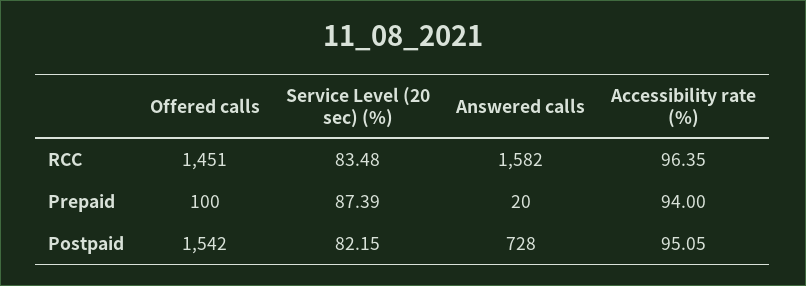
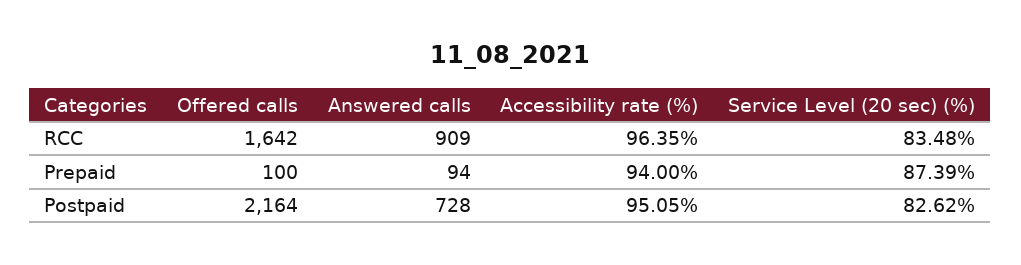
Offered calls, RCC: 1451 -> 1642
Answered calls, RCC: 1582 -> 909
Answered calls, Prepaid: 20 -> 94
Offered calls, Postpaid: 1542 -> 2164
Service Level (20 sec) (%), Postpaid: 82.15 -> 82.62

